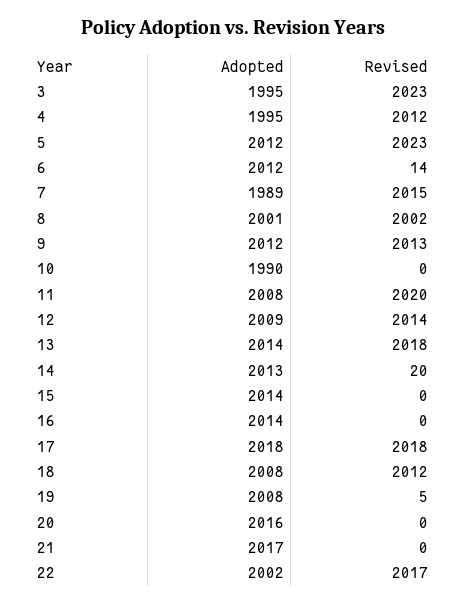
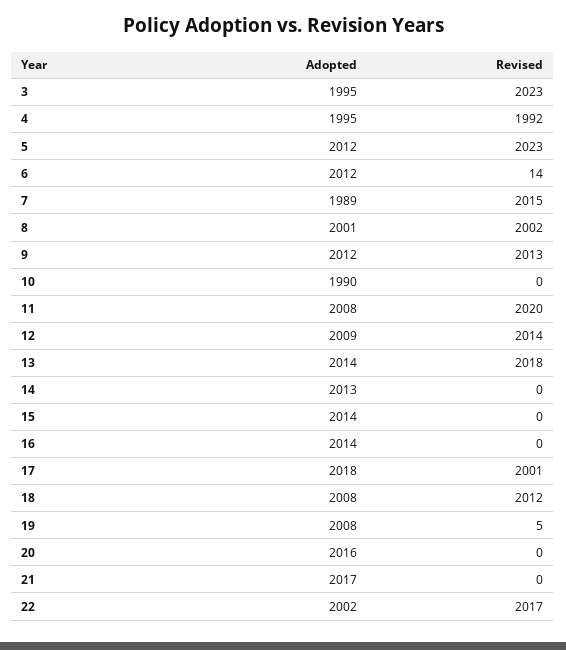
Revised, 4: 2012 -> 1992
Revised, 14: 20 -> 0
Revised, 17: 2018 -> 2001

